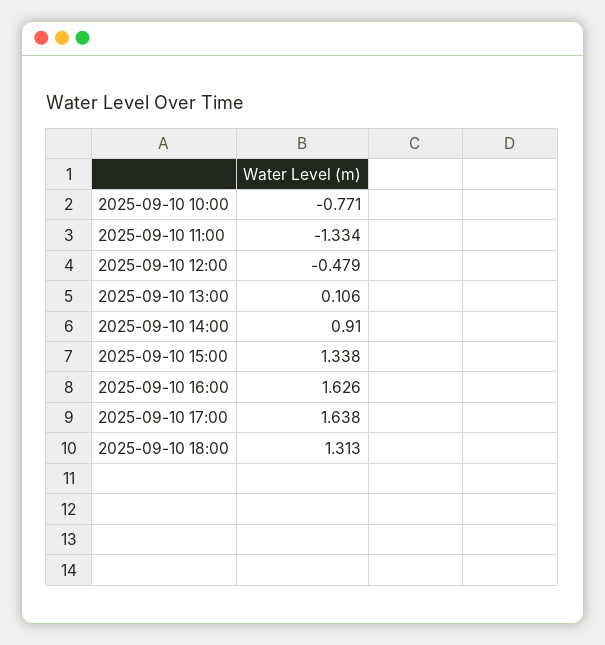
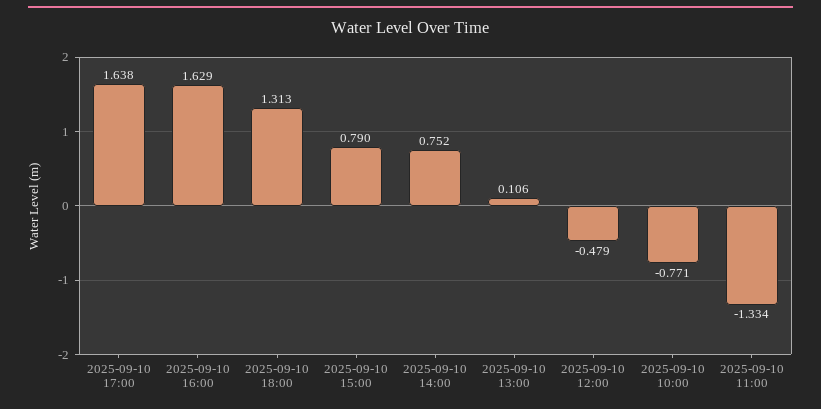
2025-09-10 14:00: 0.91 -> 0.752
2025-09-10 15:00: 1.338 -> 0.79
2025-09-10 16:00: 1.626 -> 1.629

